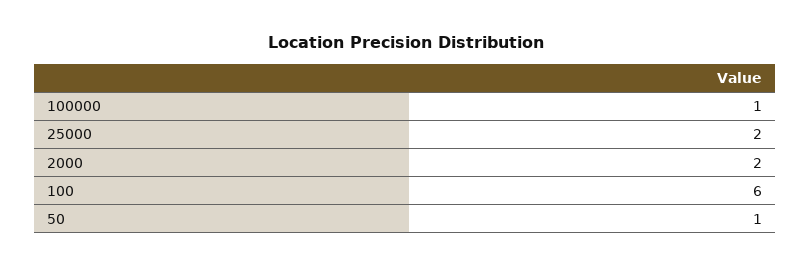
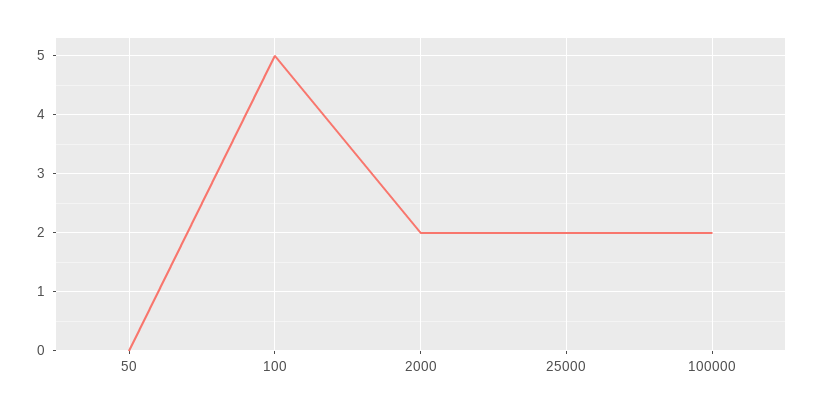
100000: 1 -> 2
100: 6 -> 5
50: 1 -> 0

